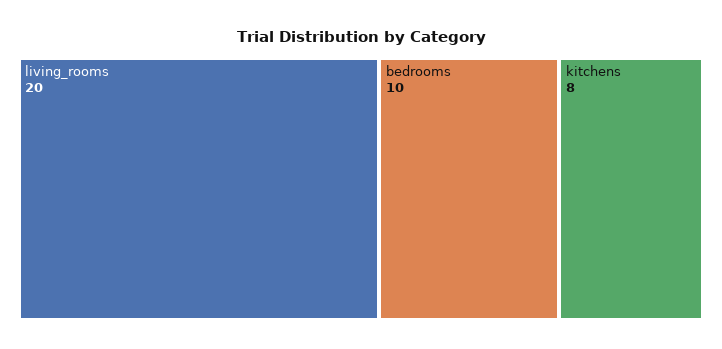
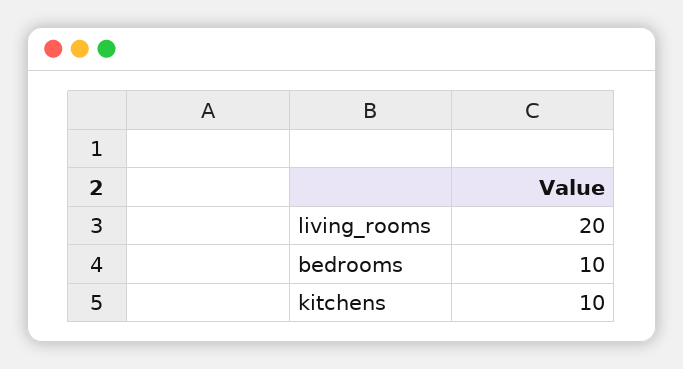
kitchens: 8 -> 10

